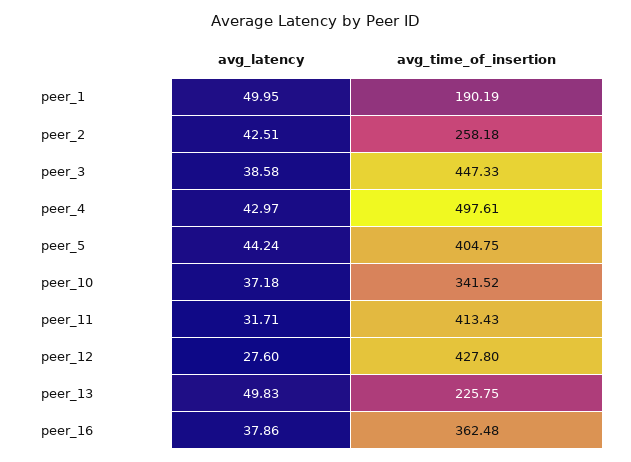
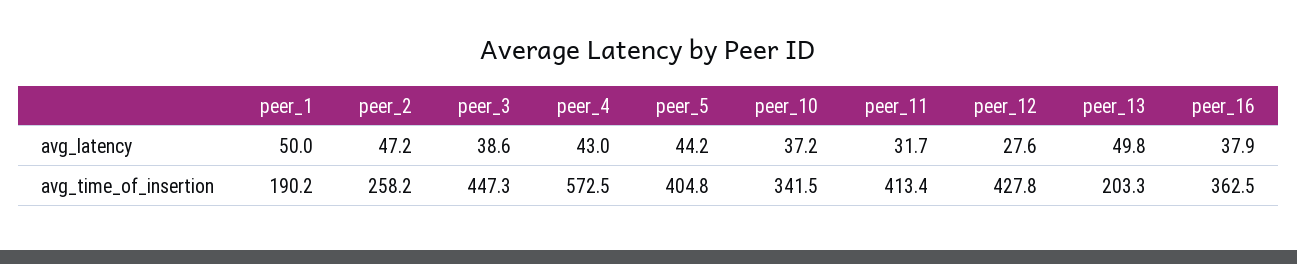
avg_latency, peer_2: 42.51 -> 47.2
avg_time_of_insertion, peer_4: 497.61 -> 572.5
avg_time_of_insertion, peer_13: 225.75 -> 203.3

